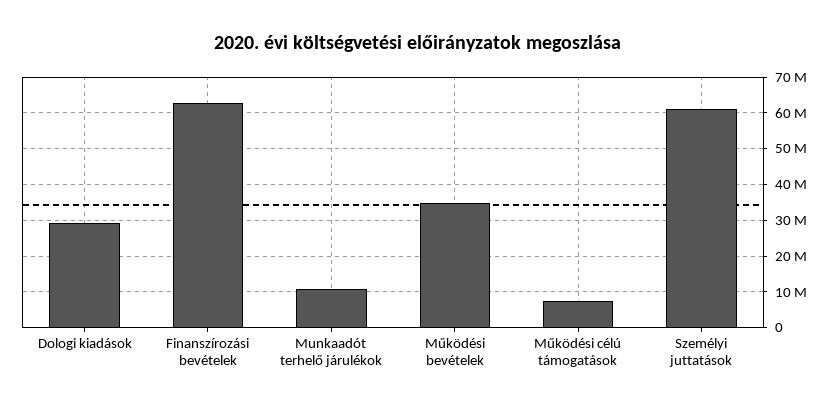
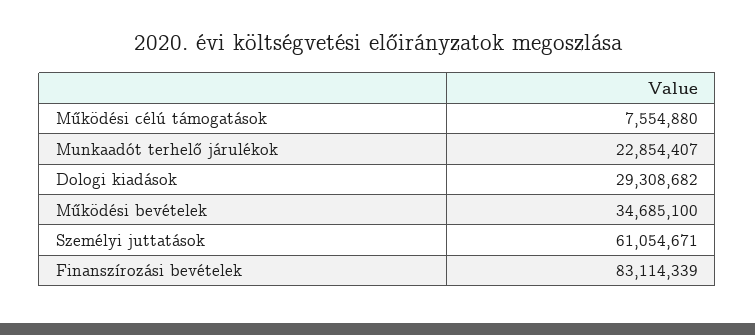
Finanszírozási bevételek: 62000000 -> 83114339
Munkaadót terhelő járulékok: 10000000 -> 22854407

